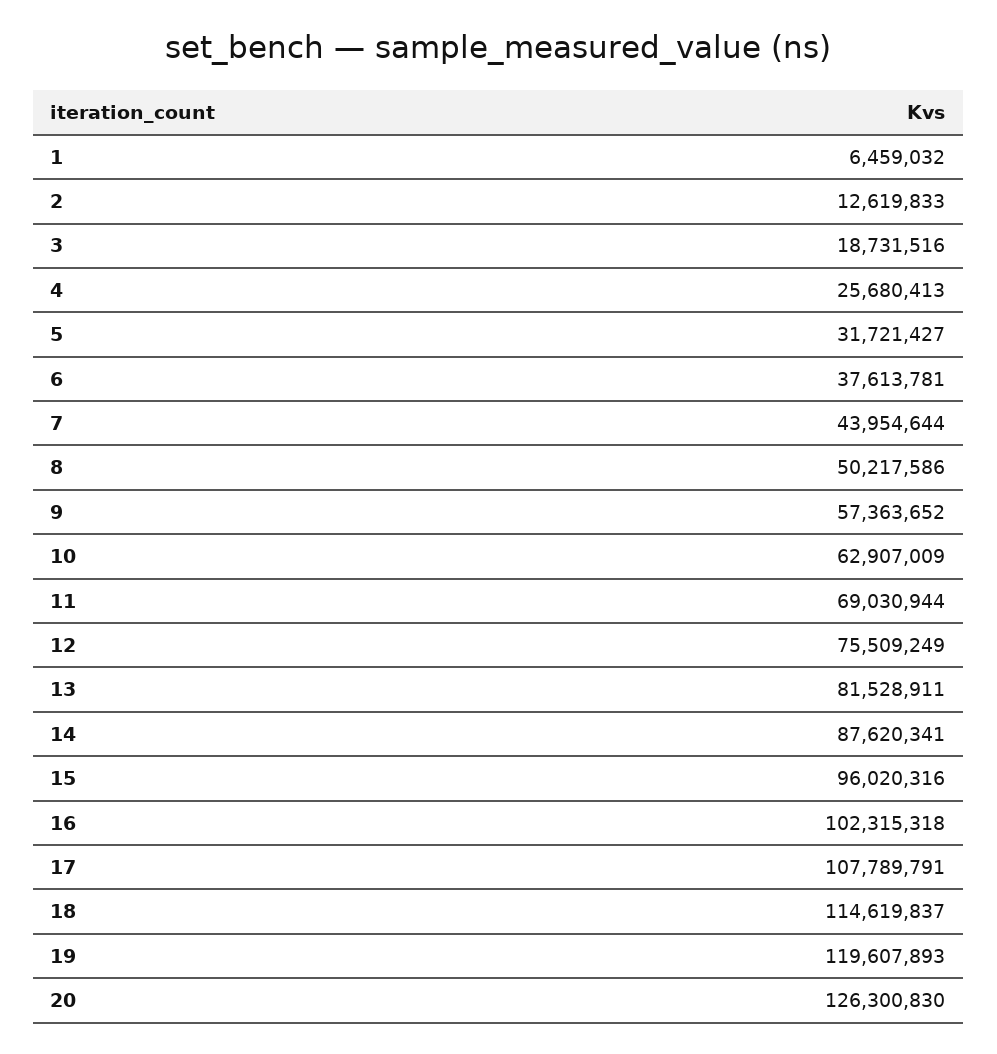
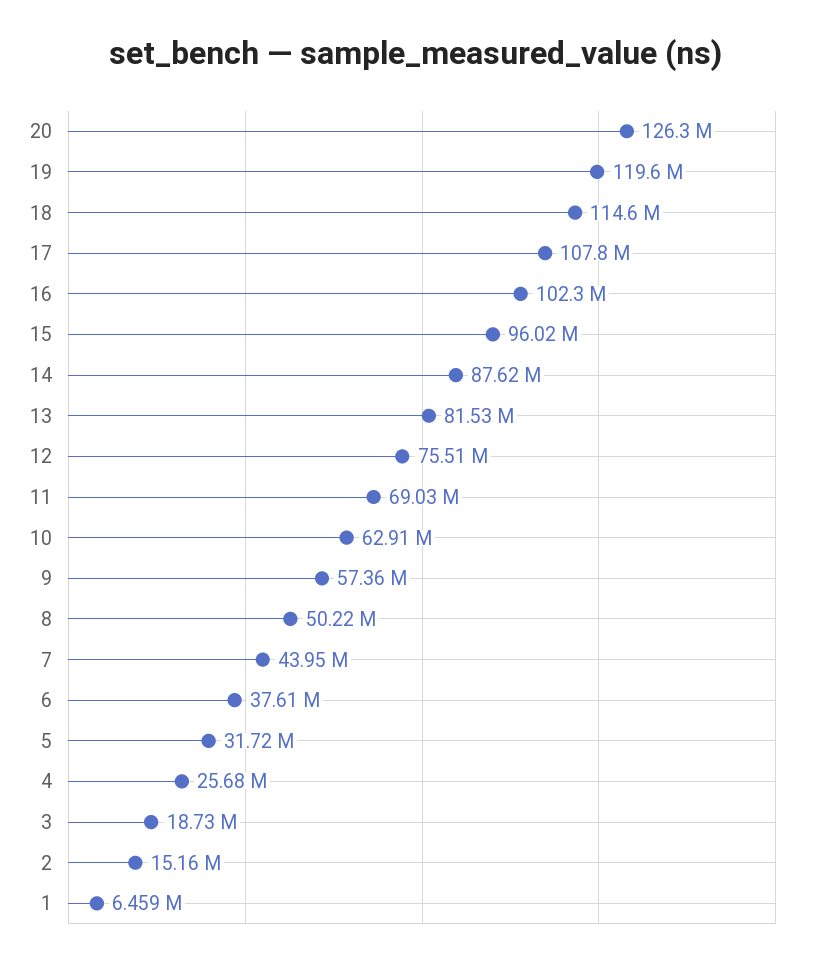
2: 12619833 -> 15160000

